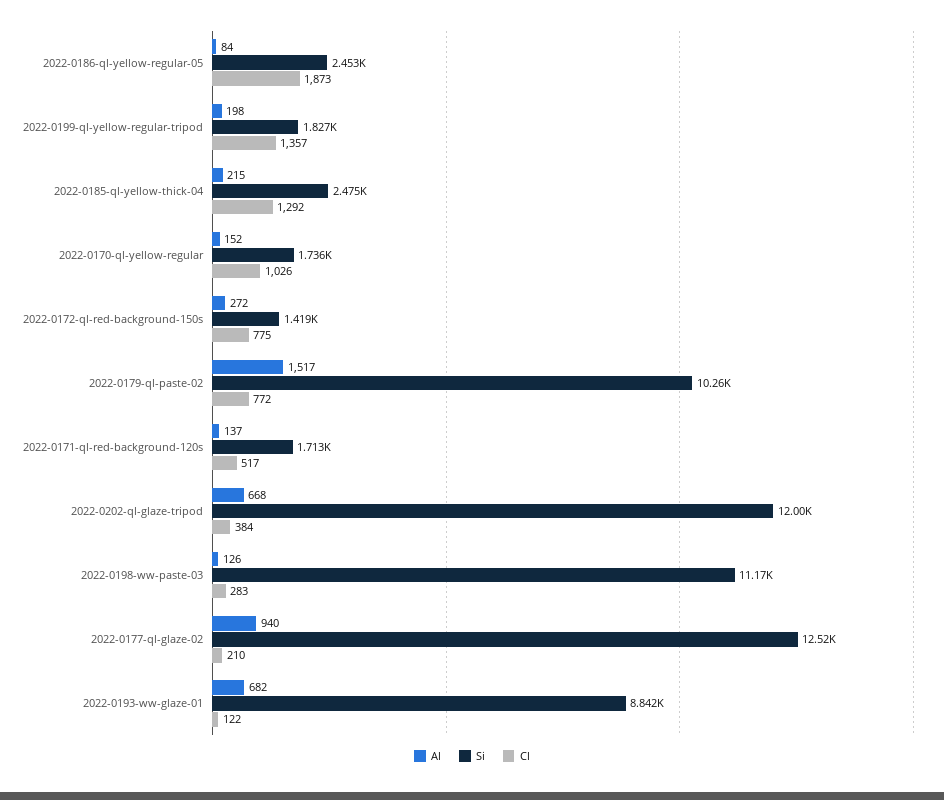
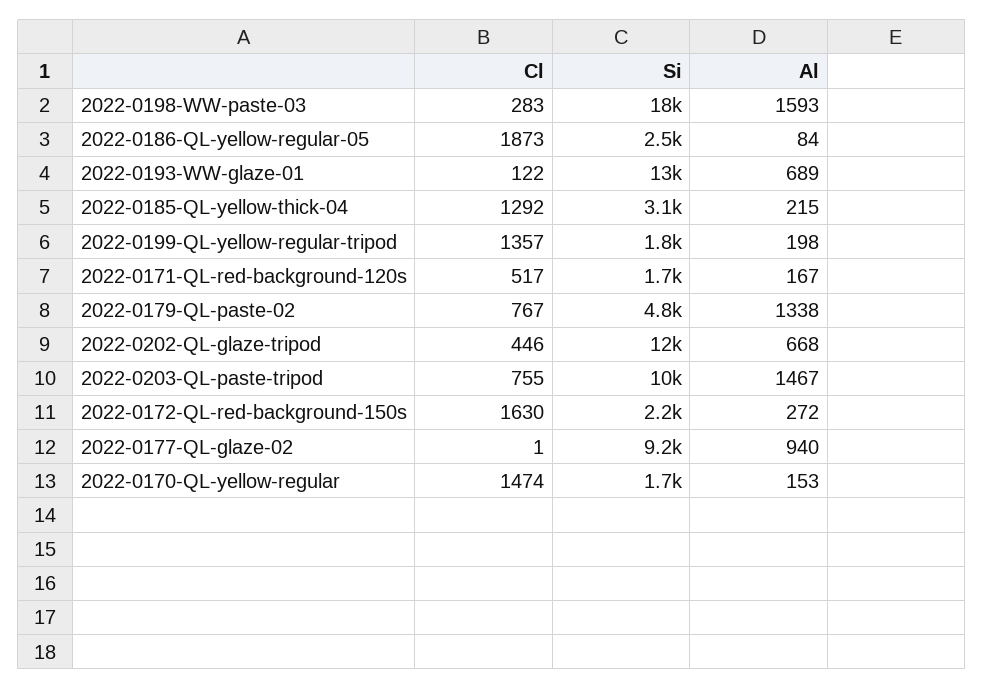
Si, 2022-0185-ql-yellow-thick-04: 2475 -> 3100
Al, 2022-0170-ql-yellow-regular: 152 -> 153
Cl, 2022-0170-ql-yellow-regular: 1026 -> 1474
Si, 2022-0172-ql-red-background-150s: 1419 -> 2200
Cl, 2022-0172-ql-red-background-150s: 775 -> 1630
Al, 2022-0179-ql-paste-02: 1517 -> 1338
Si, 2022-0179-ql-paste-02: 10260 -> 4800
Cl, 2022-0179-ql-paste-02: 772 -> 767
Al, 2022-0171-ql-red-background-120s: 137 -> 167
Cl, 2022-0202-ql-glaze-tripod: 384 -> 446
Al, 2022-0198-ww-paste-03: 126 -> 1593
Si, 2022-0198-ww-paste-03: 11170 -> 18000
Si, 2022-0177-ql-glaze-02: 12520 -> 9200
Cl, 2022-0177-ql-glaze-02: 210 -> 1
Al, 2022-0193-ww-glaze-01: 682 -> 689
Si, 2022-0193-ww-glaze-01: 8842 -> 13000
Cl, 2022-0203-QL-paste-tripod: none -> 755
Si, 2022-0203-QL-paste-tripod: none -> 10000
Al, 2022-0203-QL-paste-tripod: none -> 1467

